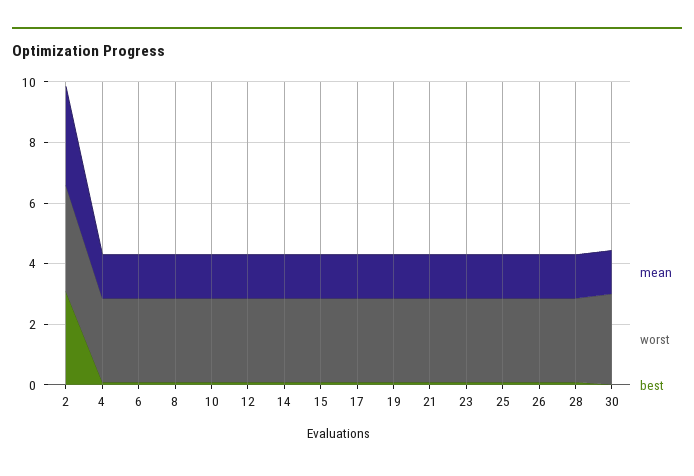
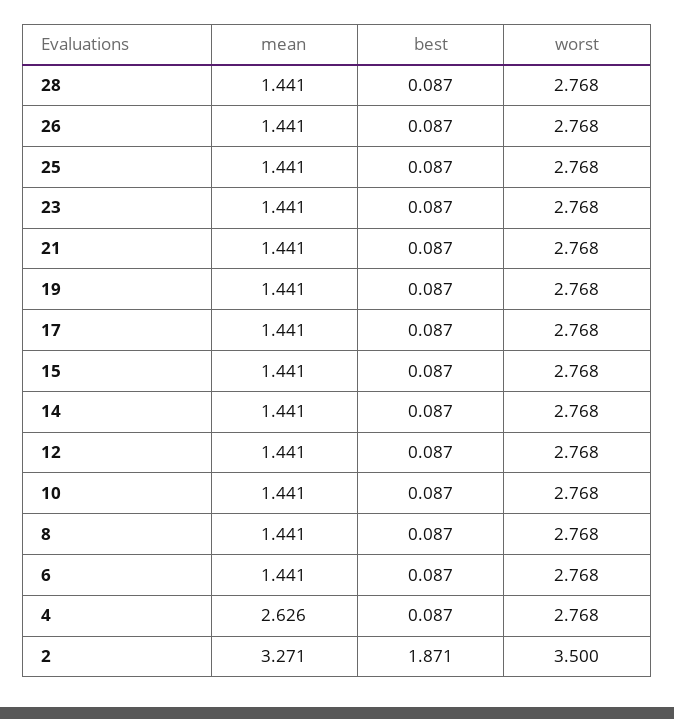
best, 2: 3 -> 1.871
mean, 4: 1.5 -> 2.626
mean, 30: 1.5 -> none
worst, 30: 3 -> none
best, 30: 0 -> none

